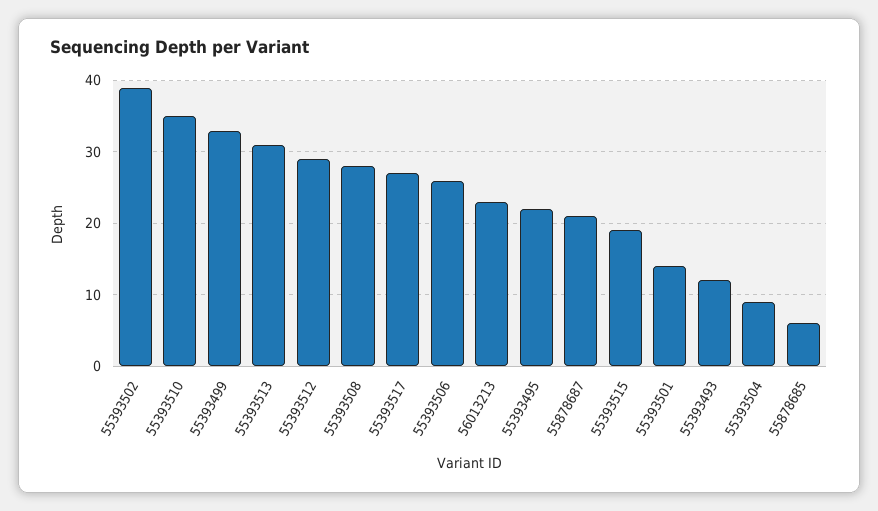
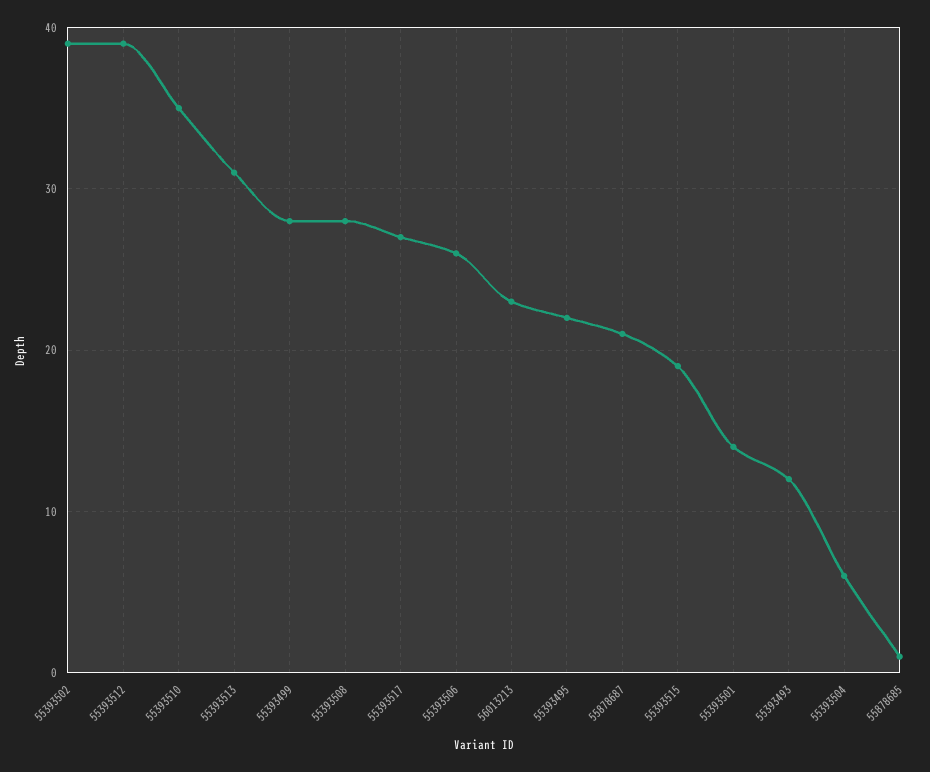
55393499: 33 -> 28
55393512: 29 -> 39
55393504: 9 -> 6
55878685: 6 -> 1

